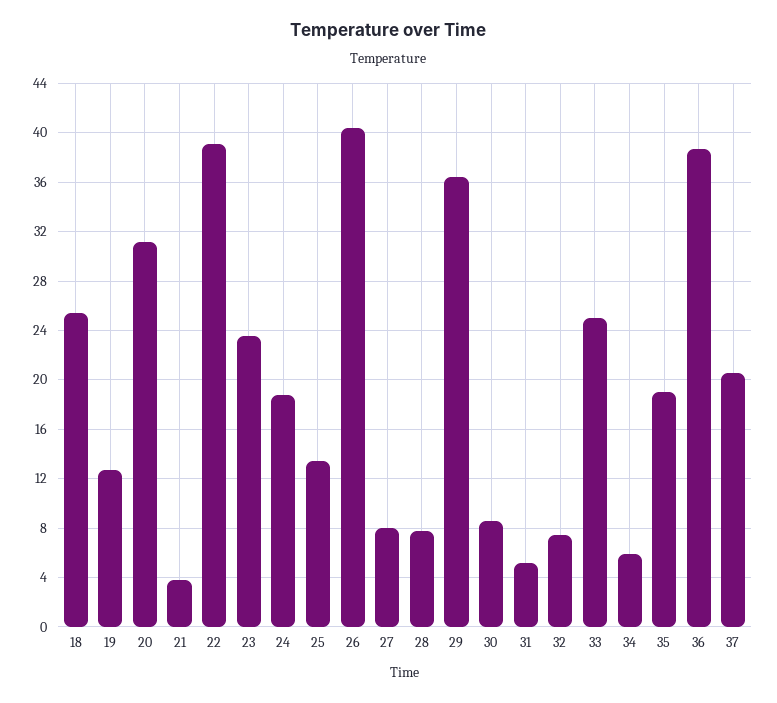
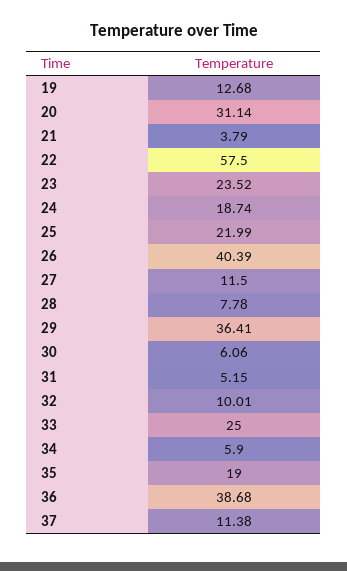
18: 25.5 -> none
22: 39 -> 57.5
25: 13.5 -> 21.99
27: 8 -> 11.5
30: 8.5 -> 6.06
32: 7.5 -> 10.01
37: 20.5 -> 11.38

